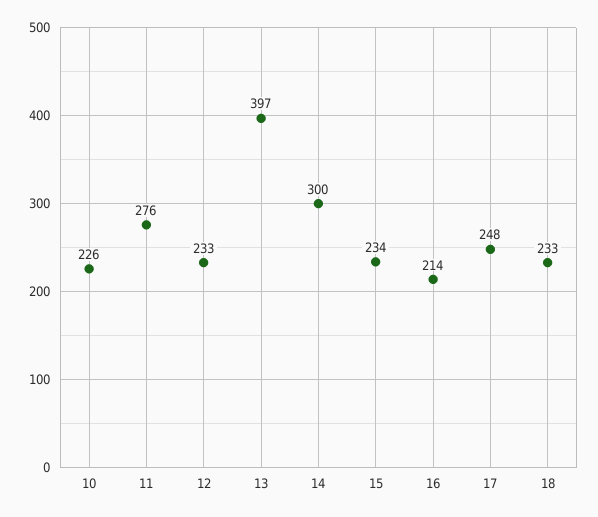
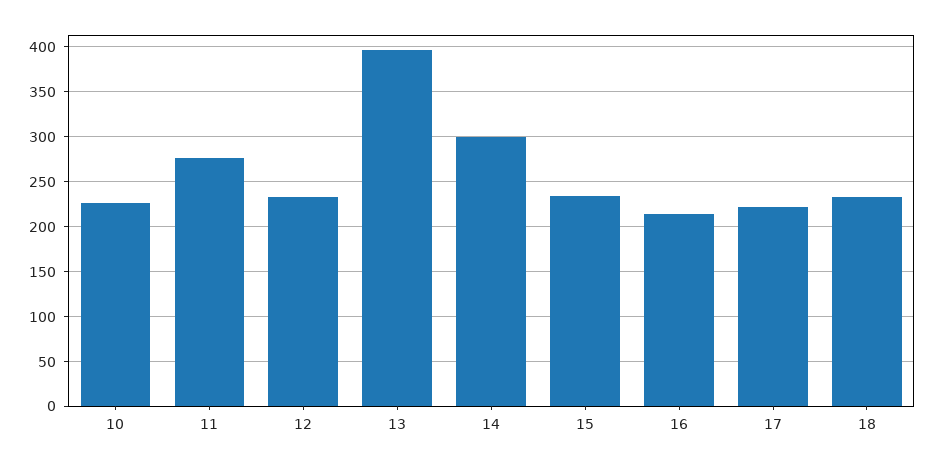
17: 248 -> 220

